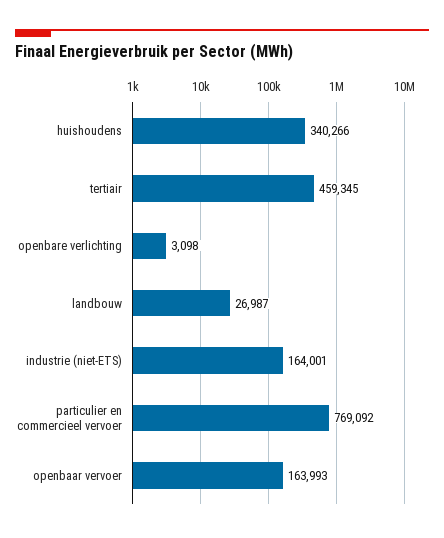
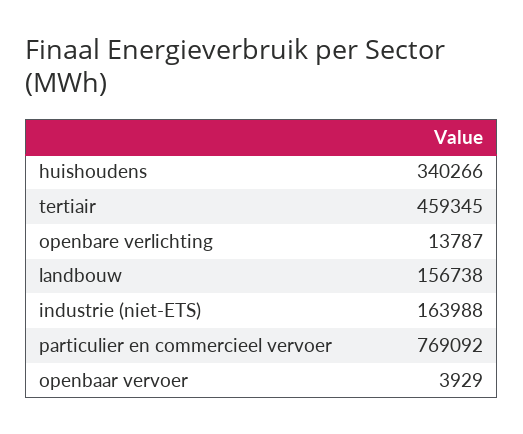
openbare verlichting: 3098 -> 13787
landbouw: 26987 -> 156738
industrie (niet-ETS): 164001 -> 163988
openbaar vervoer: 163993 -> 3929

